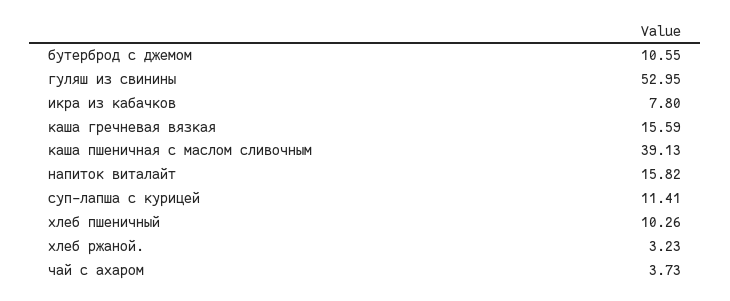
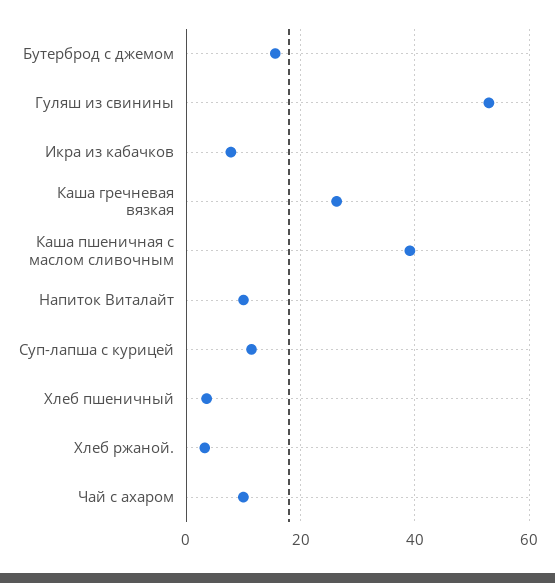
бутерброд с джемом: 10.55 -> 16
каша гречневая вязкая: 15.59 -> 26
напиток виталайт: 15.82 -> 10
хлеб пшеничный: 10.26 -> 4
чай с ахаром: 3.73 -> 10

